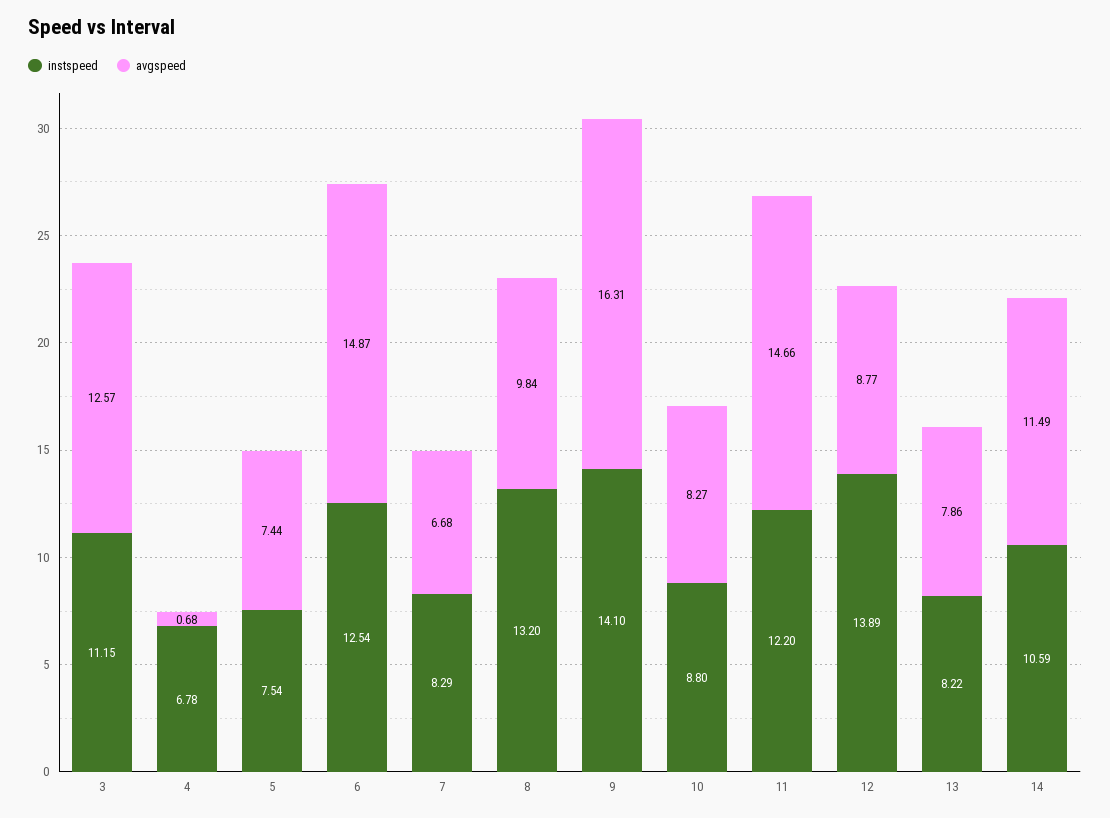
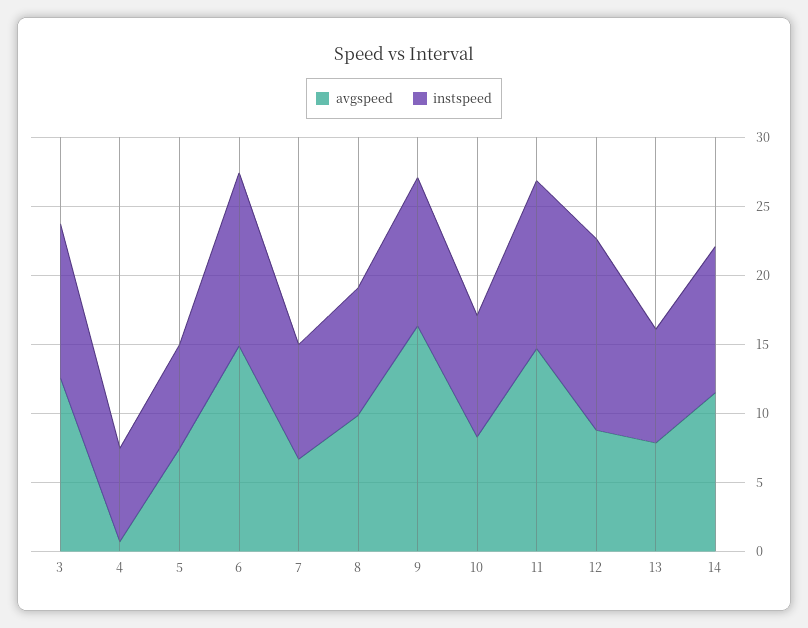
instspeed, 8: 13.2 -> 9
instspeed, 9: 14.1 -> 11

